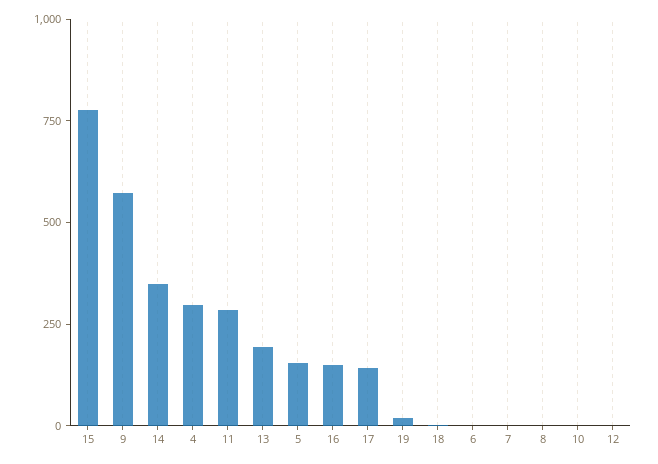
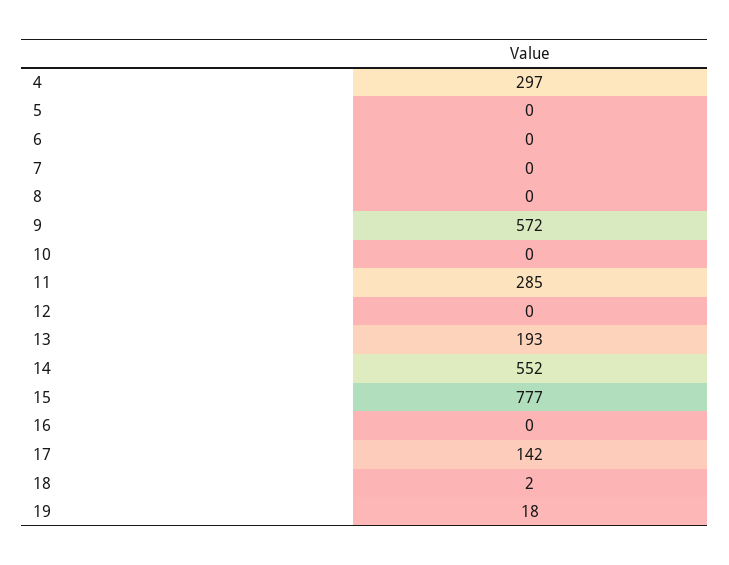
14: 350 -> 552
5: 150 -> 0
16: 150 -> 0

